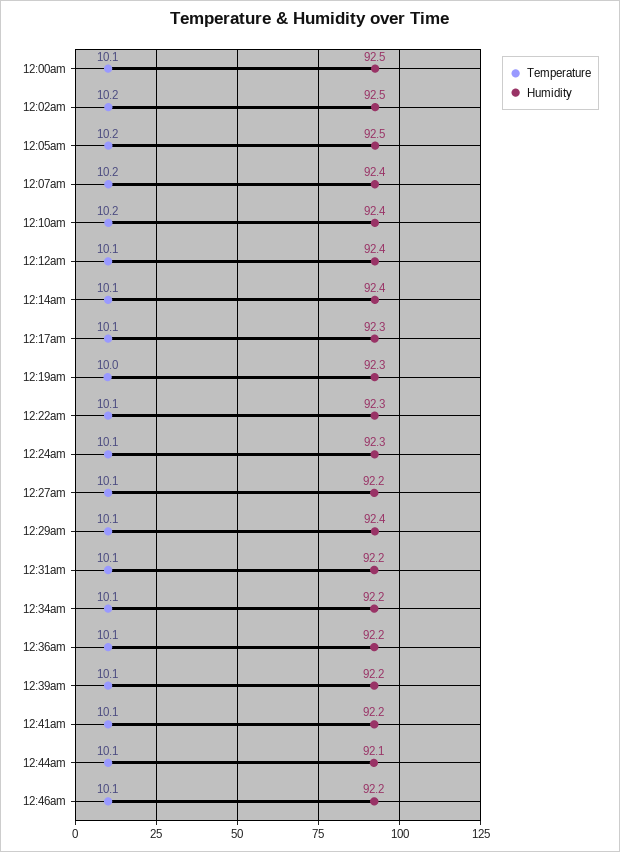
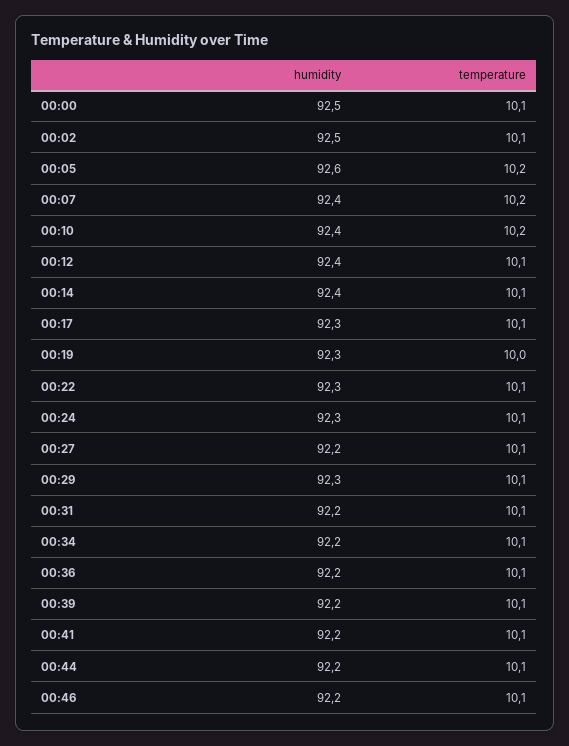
Temperature, 12:02am: 10.2 -> 10.1
Humidity, 12:05am: 92.5 -> 92.6
Humidity, 12:29am: 92.4 -> 92.3
Humidity, 12:44am: 92.1 -> 92.2

